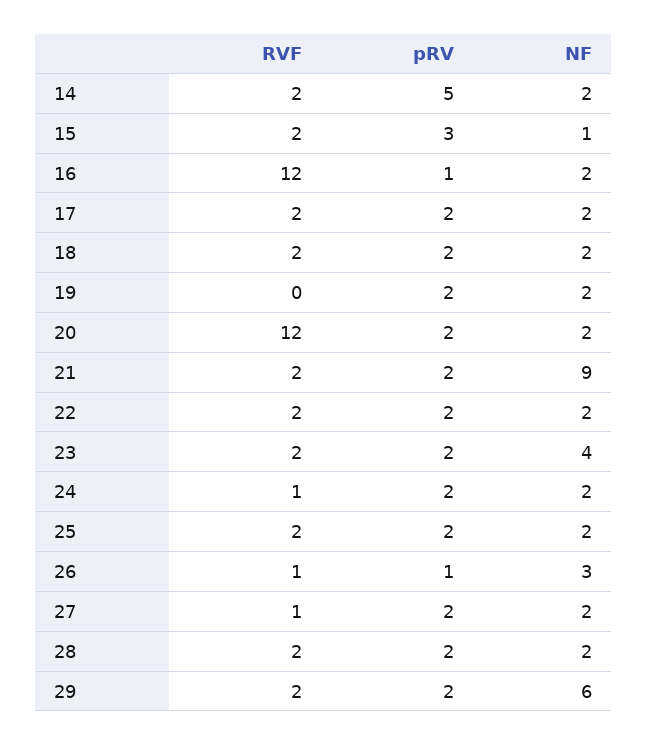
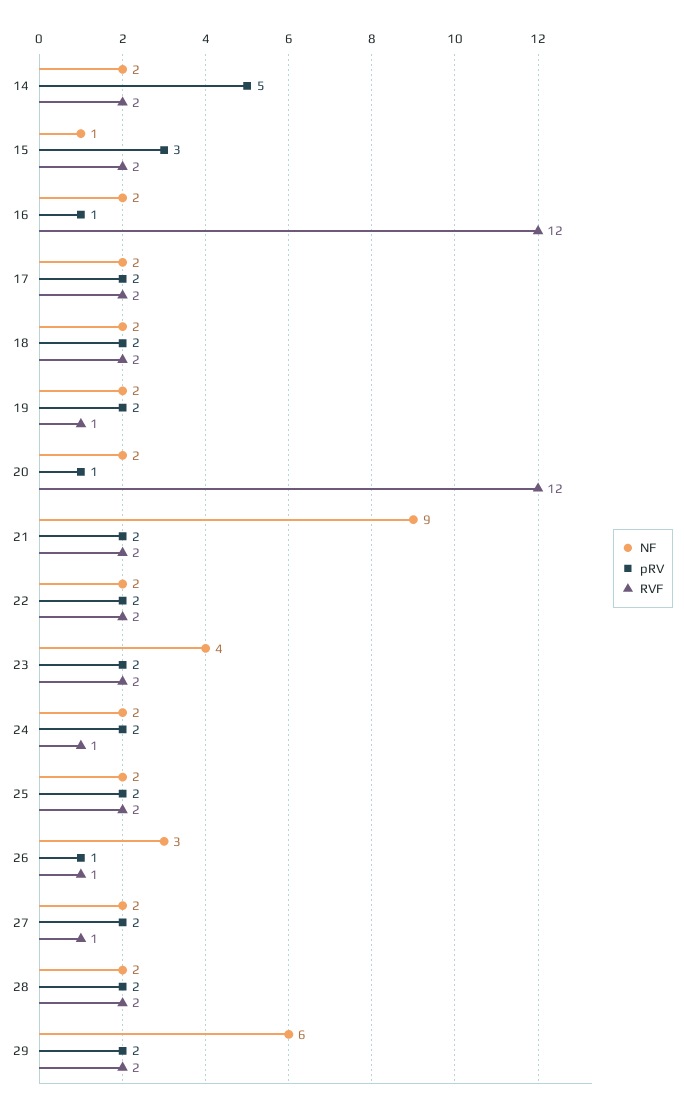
RVF, 19: 0 -> 1
pRV, 20: 2 -> 1

